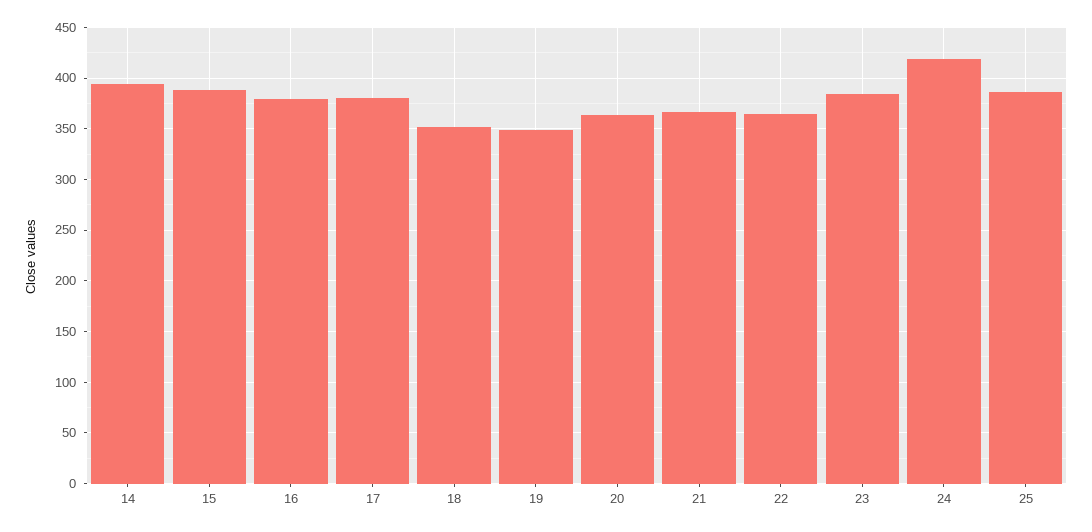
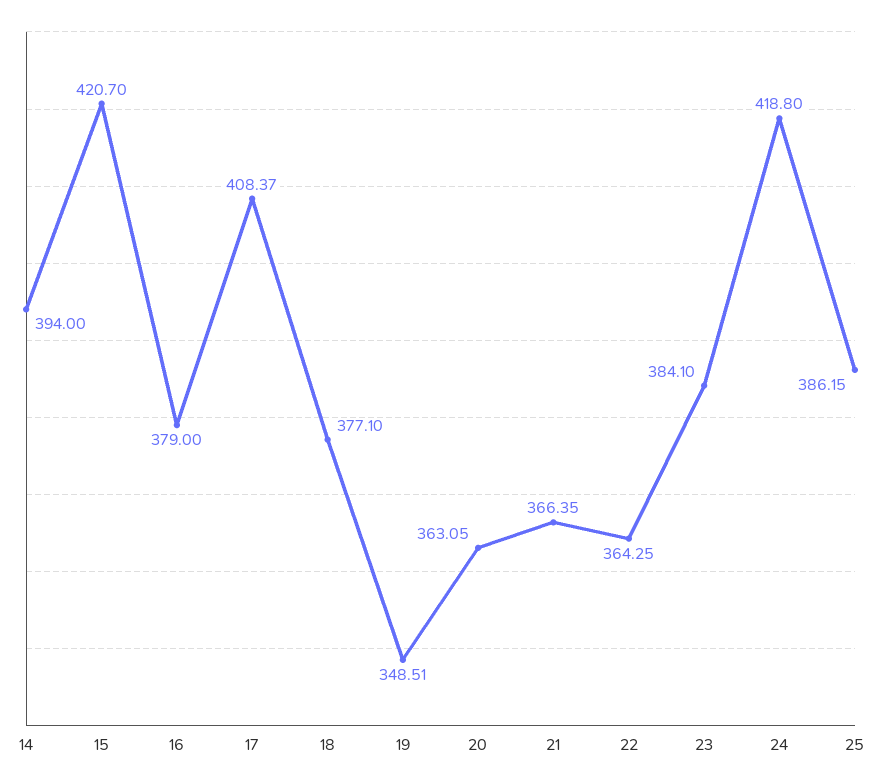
15: 390 -> 420.7
17: 380 -> 408.37
18: 350 -> 377.1

